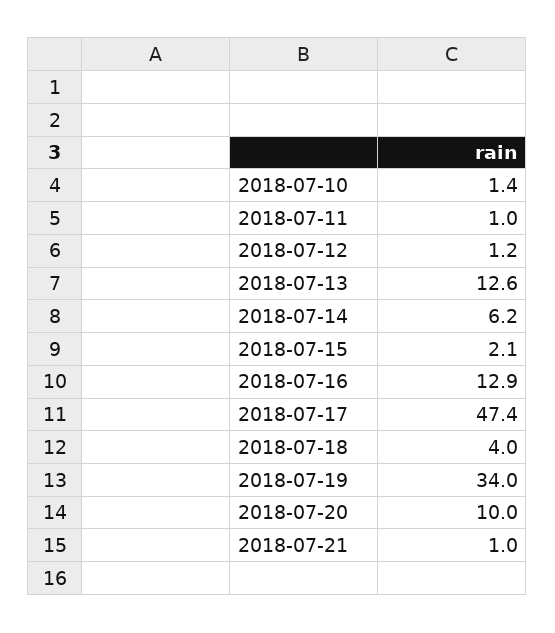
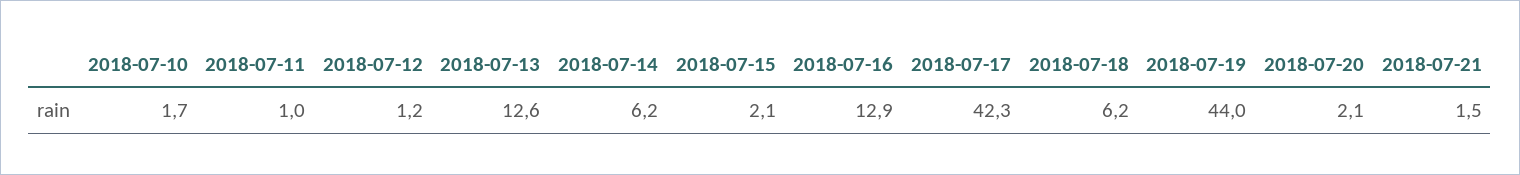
2018-07-10: 1.4 -> 1.7
2018-07-17: 47.4 -> 42.3
2018-07-18: 4 -> 6.2
2018-07-19: 34 -> 44
2018-07-20: 10 -> 2.1
2018-07-21: 1 -> 1.5

